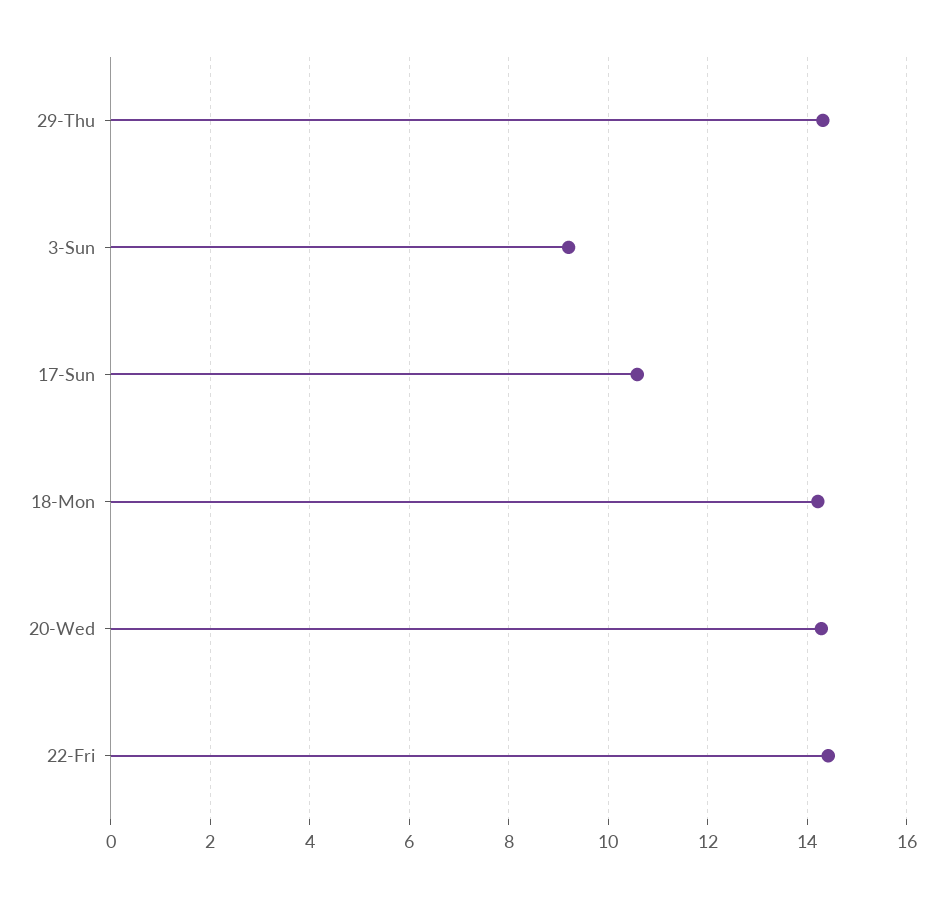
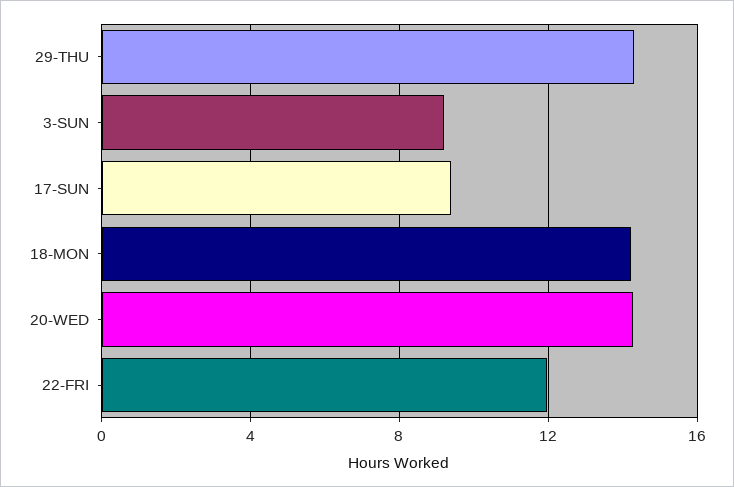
17-Sun: 10.6 -> 9.5
22-Fri: 14.4 -> 12

